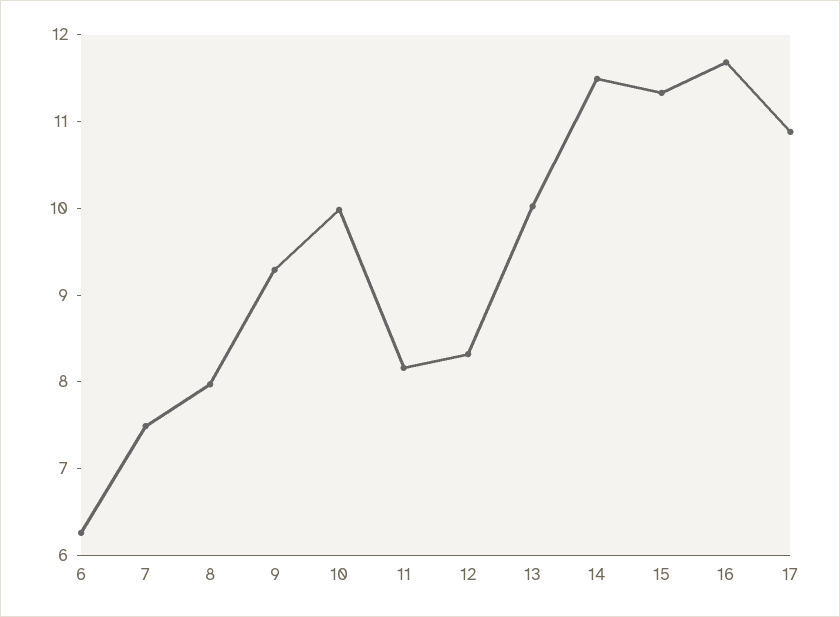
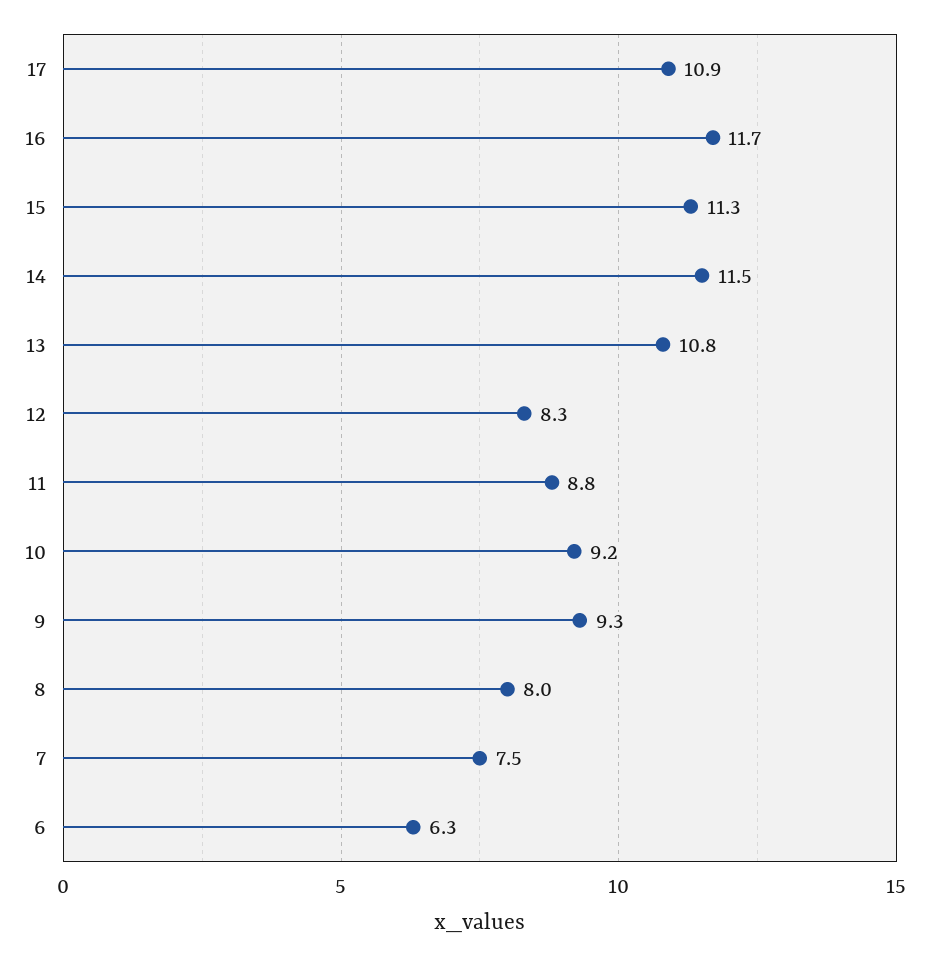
10: 10 -> 9.2
11: 8.2 -> 8.8
13: 10 -> 10.8

